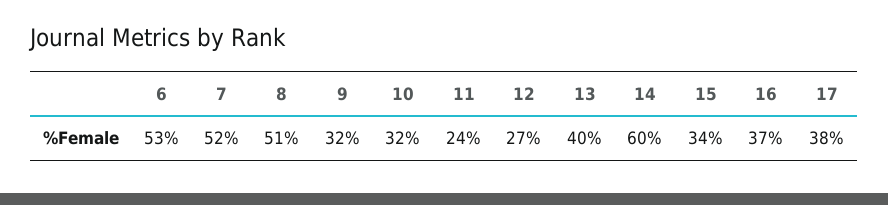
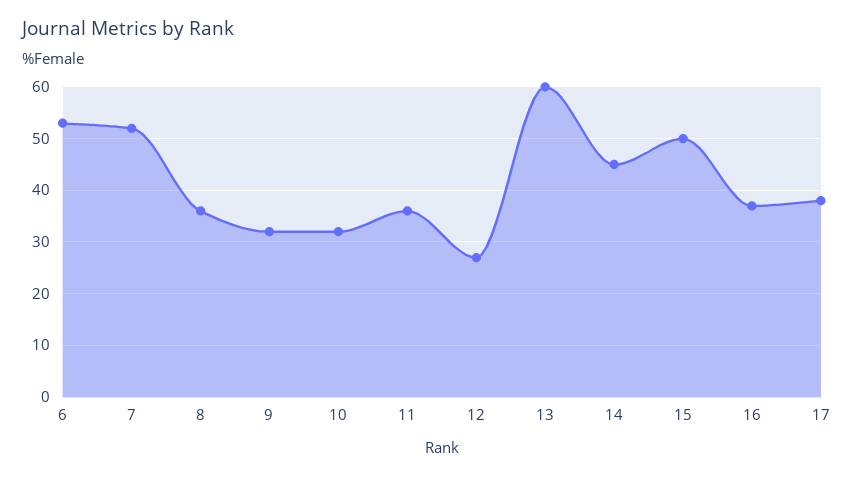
8: 51 -> 35
11: 24 -> 35
13: 40 -> 60
14: 60 -> 45
15: 34 -> 50

